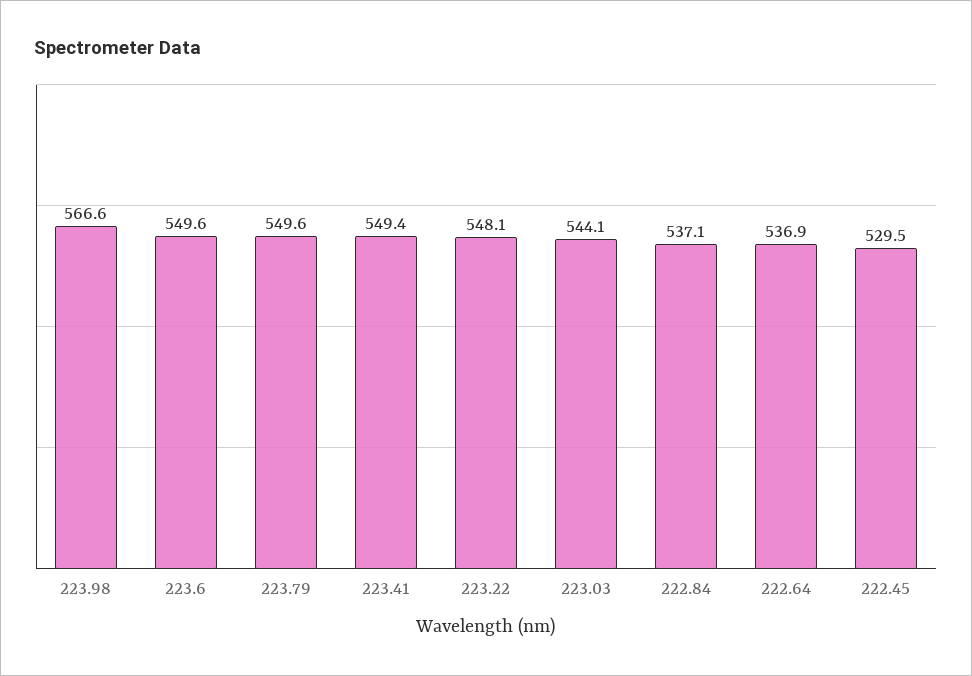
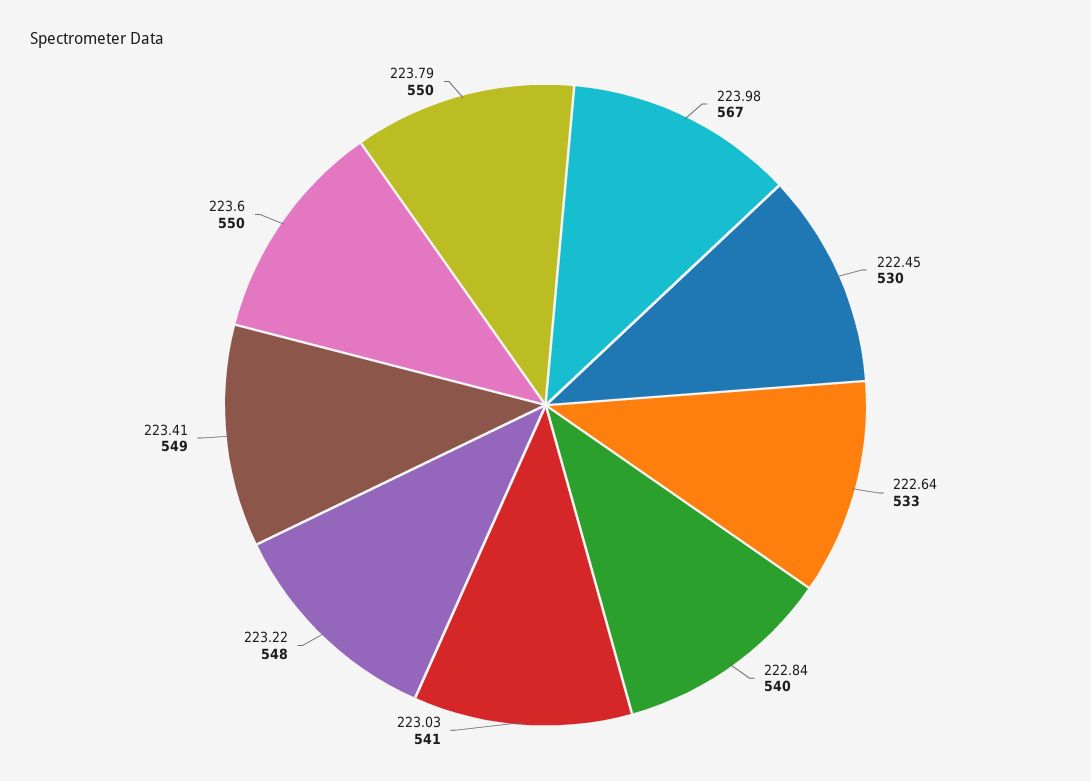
223.03: 544.1 -> 541
222.84: 537.1 -> 540
222.64: 536.9 -> 533

